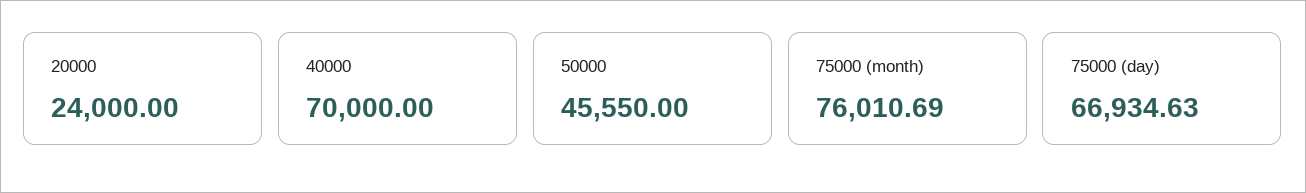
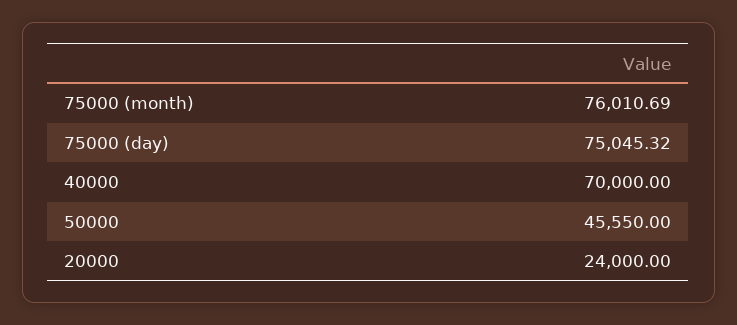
75000 (day): 66934.63 -> 75045.32

